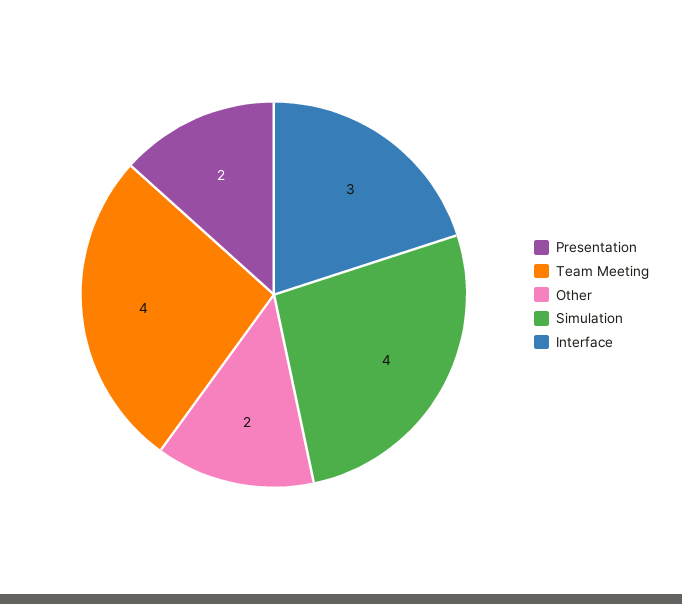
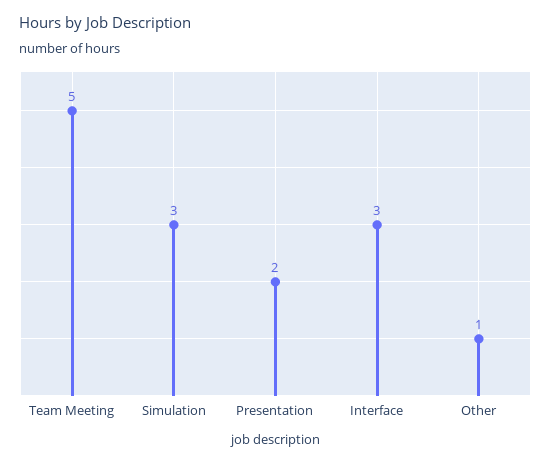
Team Meeting: 4 -> 5
Other: 2 -> 1
Simulation: 4 -> 3

